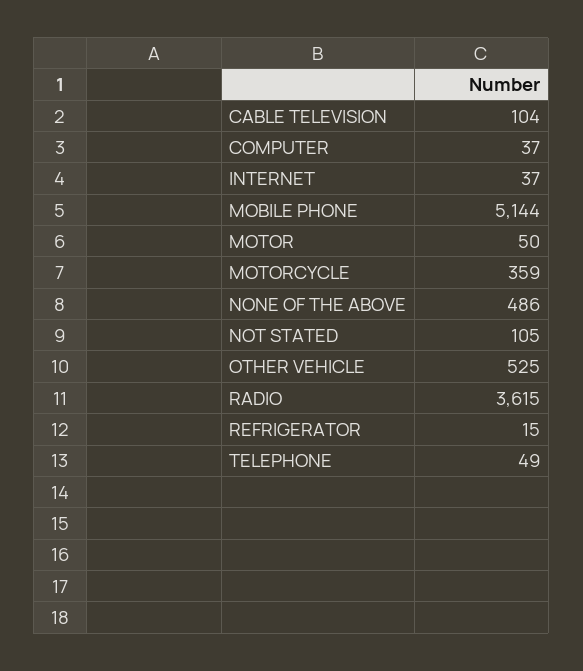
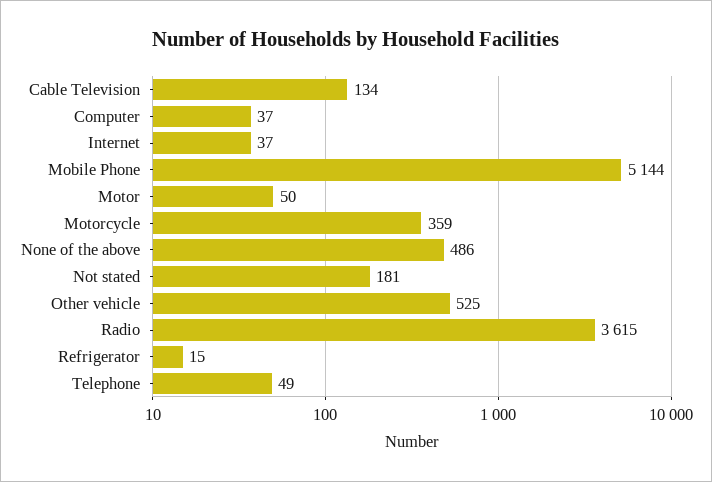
CABLE TELEVISION: 104 -> 134
NOT STATED: 105 -> 181

